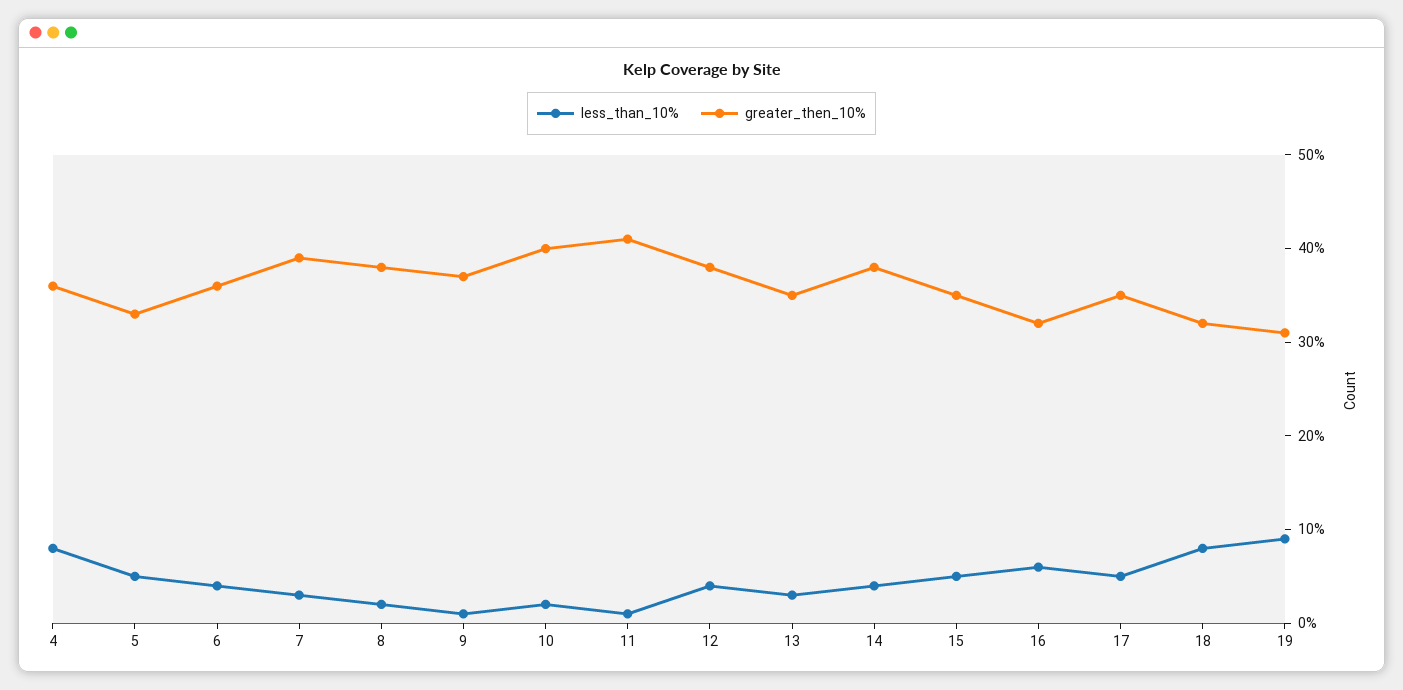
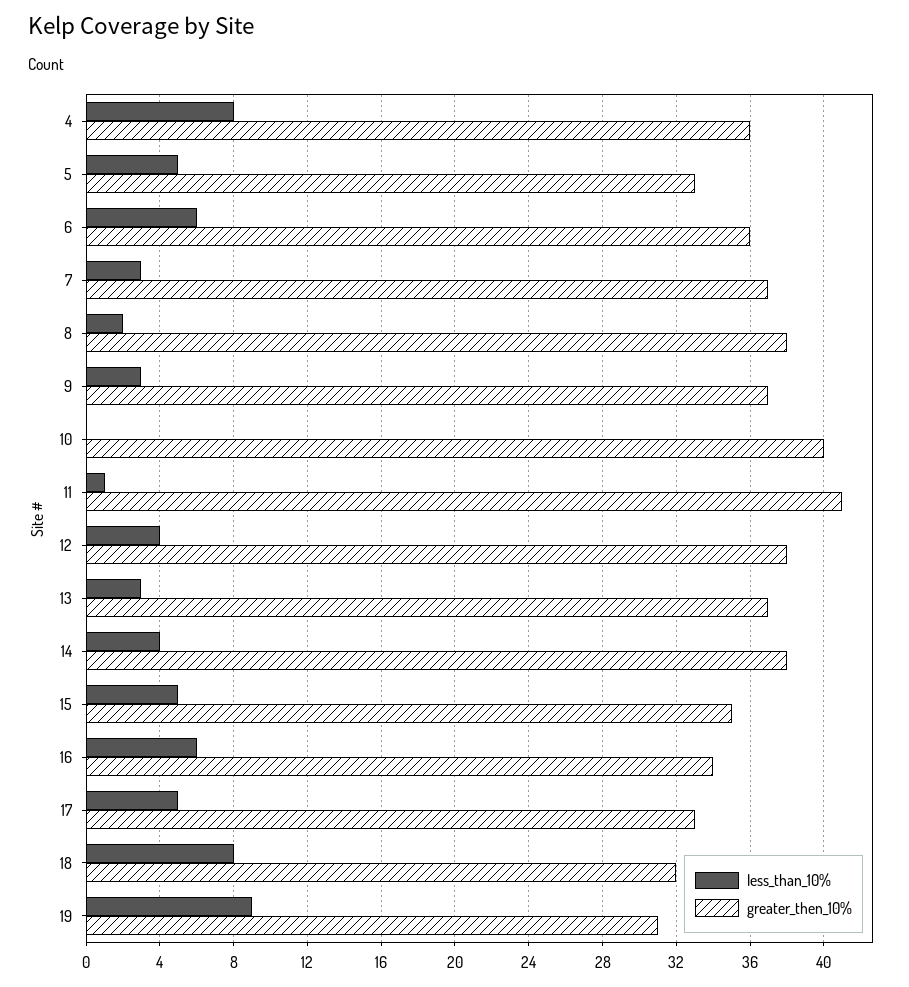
less_than_10%, 6: 4 -> 6
greater_then_10%, 7: 39 -> 37
less_than_10%, 9: 1 -> 3
less_than_10%, 10: 2 -> 0
greater_then_10%, 13: 35 -> 37
greater_then_10%, 16: 32 -> 34
greater_then_10%, 17: 35 -> 33

